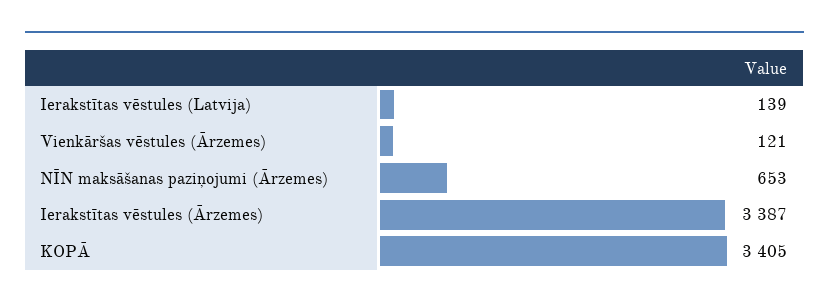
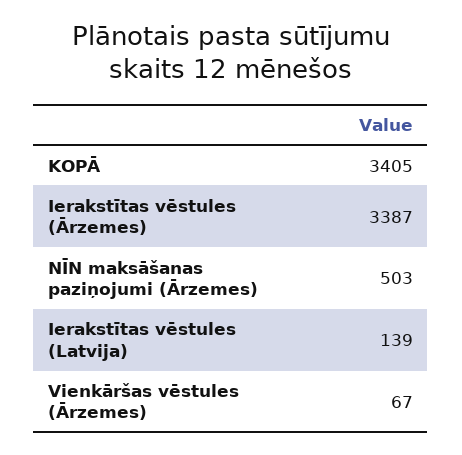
Vienkāršas vēstules (Ārzemes): 121 -> 67
NĪN maksāšanas paziņojumi (Ārzemes): 653 -> 503

